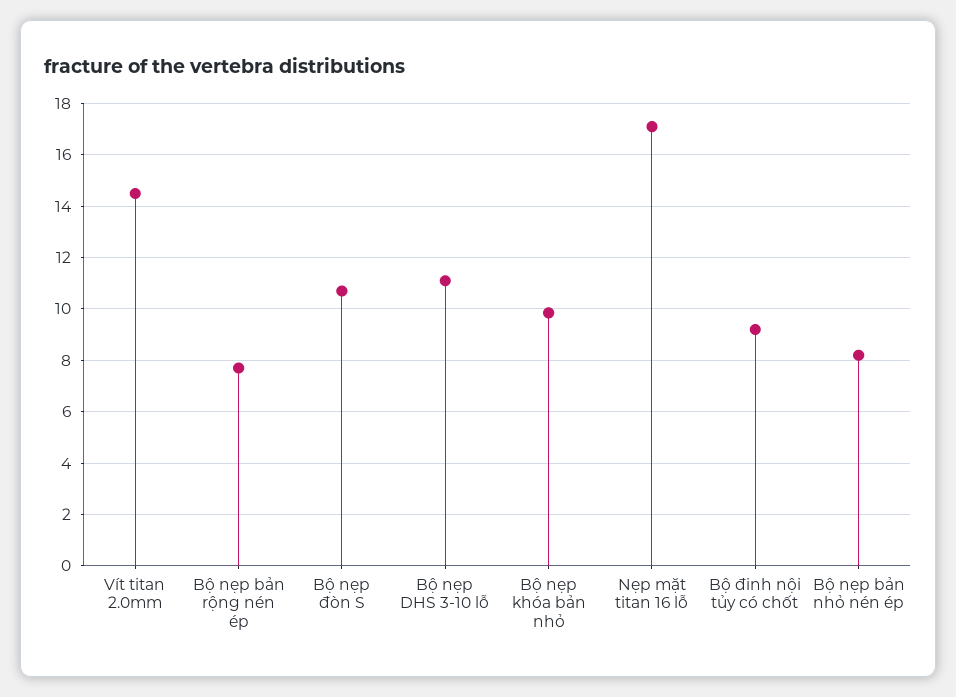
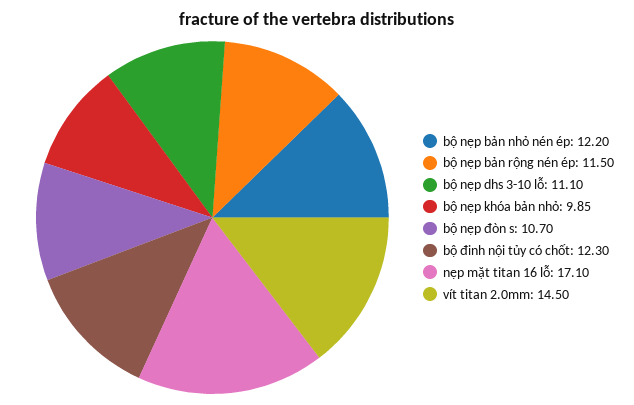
Bộ nẹp bản rộng nén ép: 7.75 -> 11.5
Bộ đinh nội tủy có chốt: 9.25 -> 12.3
Bộ nẹp bản nhỏ nén ép: 8.25 -> 12.2

